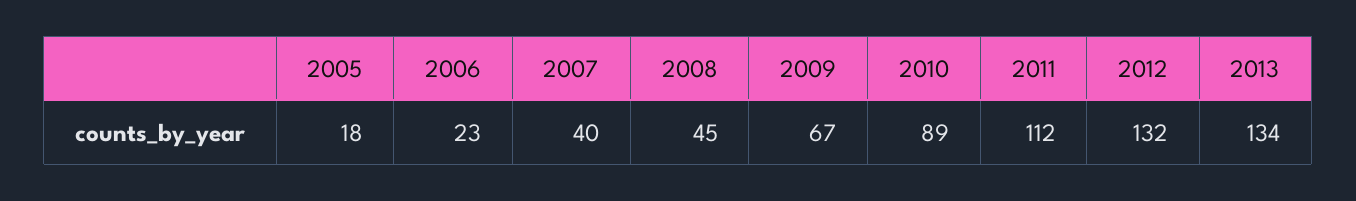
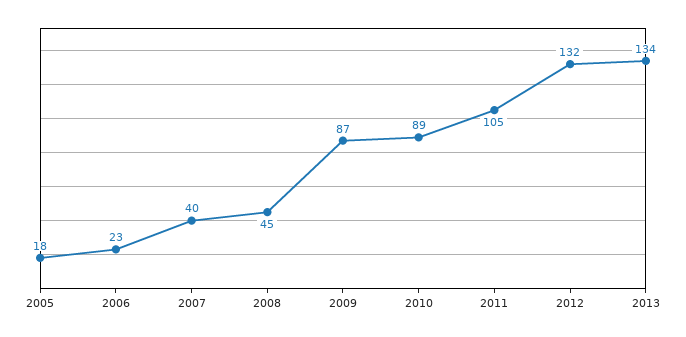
2009: 67 -> 87
2011: 112 -> 105

